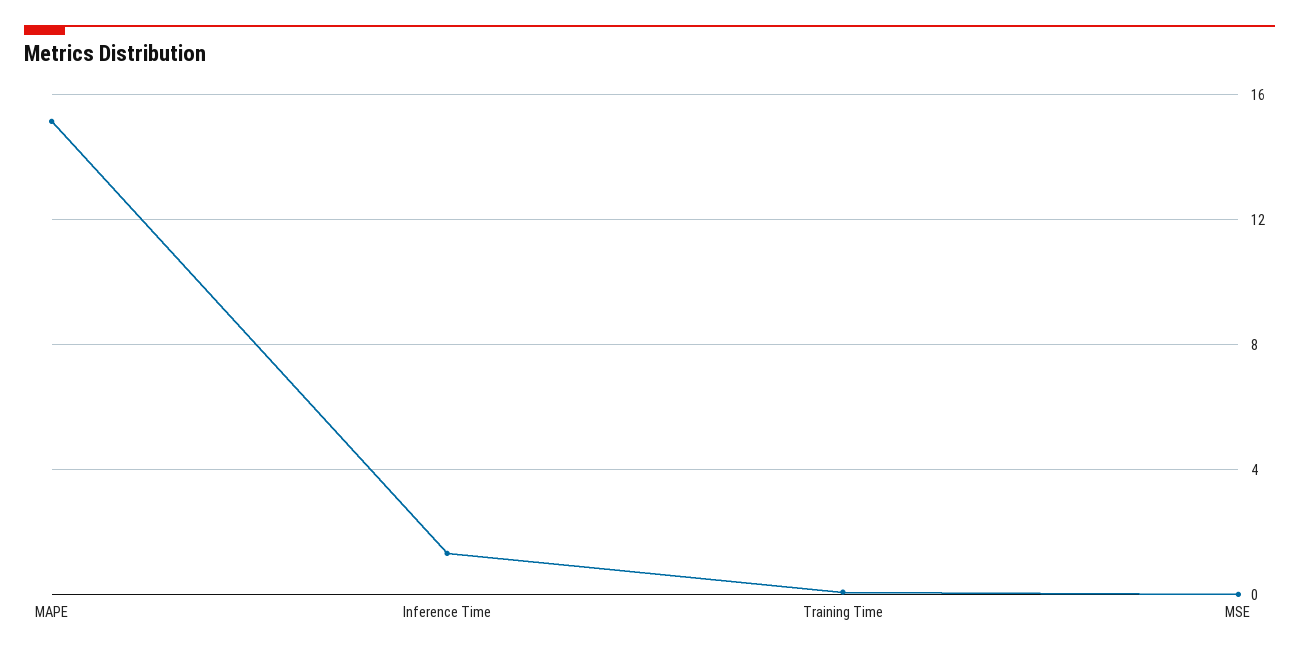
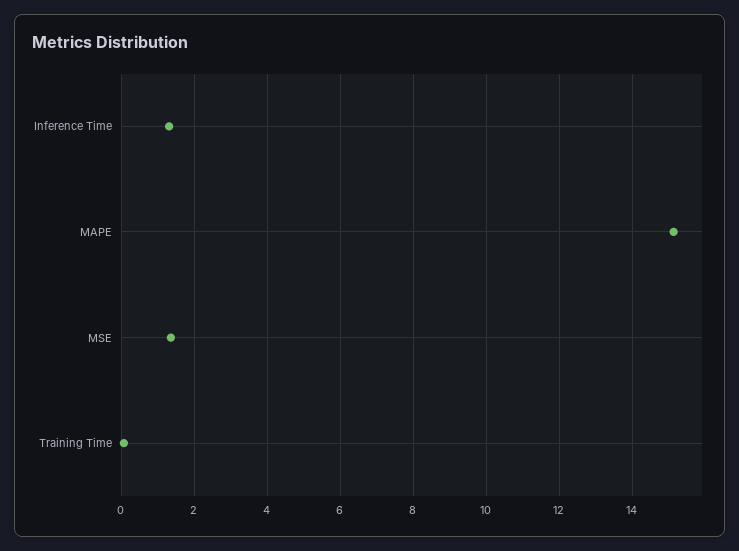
MSE: 0 -> 1.4

